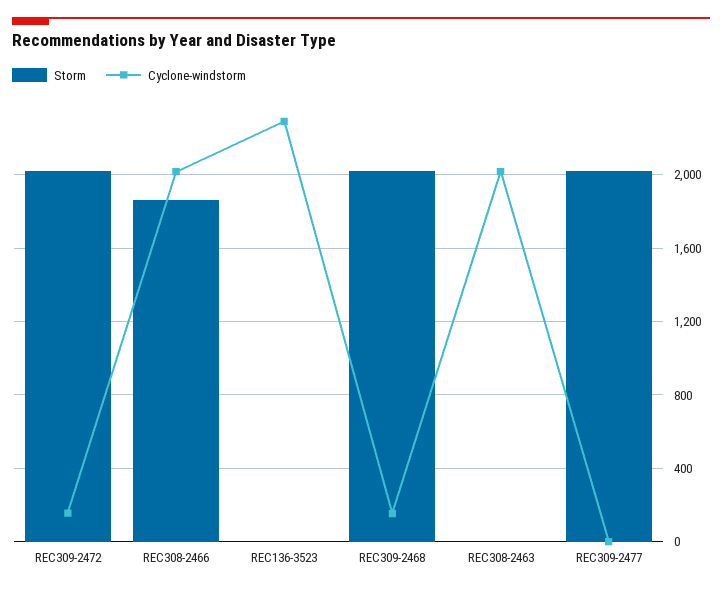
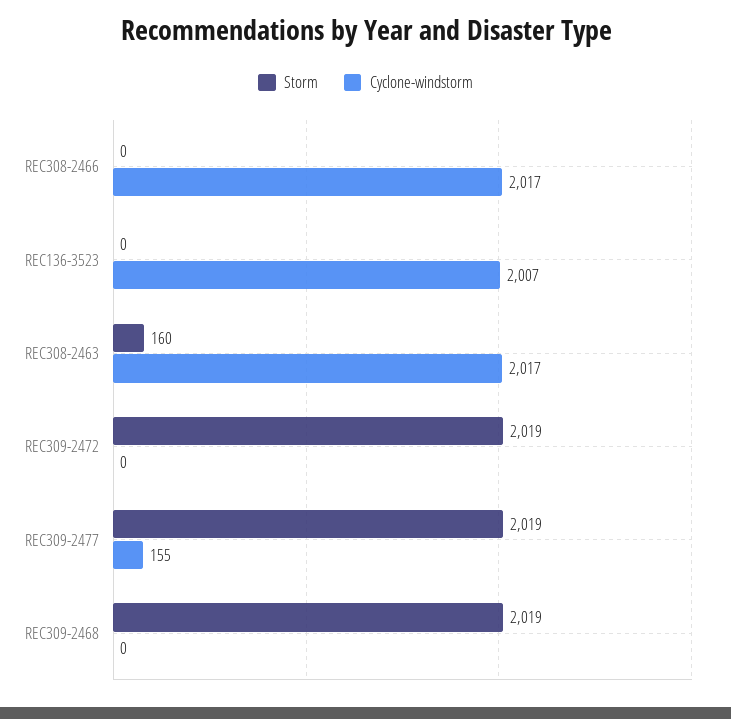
Cyclone-windstorm, REC309-2472: 150 -> 0
Storm, REC308-2466: 1850 -> 0
Cyclone-windstorm, REC136-3523: 2300 -> 2007
Cyclone-windstorm, REC309-2468: 150 -> 0
Storm, REC308-2463: 0 -> 160
Cyclone-windstorm, REC309-2477: 0 -> 155

